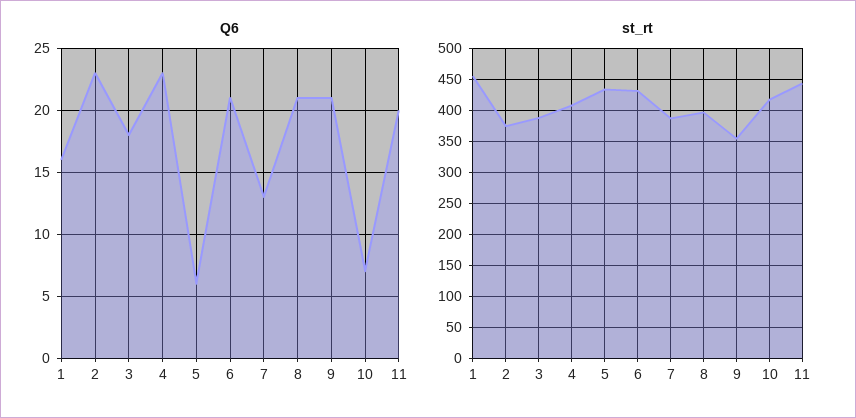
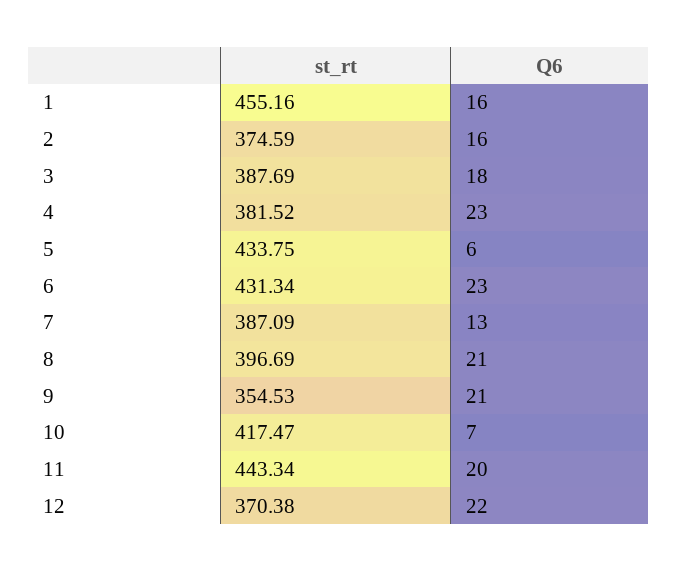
Q6, 2: 23 -> 16
Q6, 6: 21 -> 23
st_rt, 4: 410 -> 381.52
st_rt, 12: none -> 370.38
Q6, 12: none -> 22

